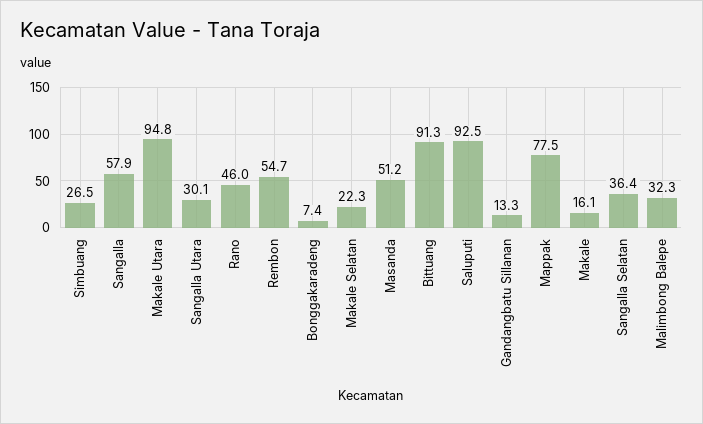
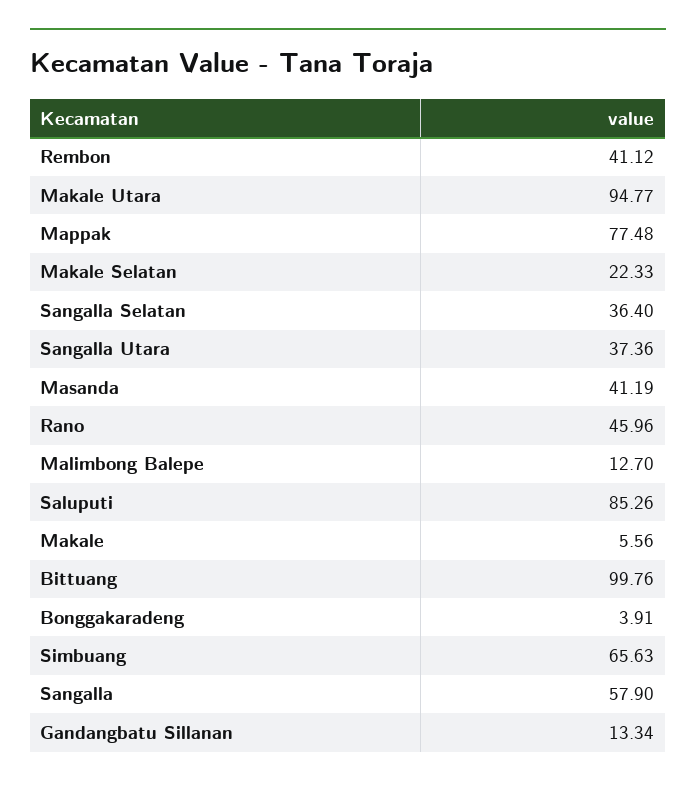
Simbuang: 26.5 -> 65.63
Sangalla Utara: 30.1 -> 37.36
Rembon: 54.7 -> 41.12
Bonggakaradeng: 7.4 -> 3.91
Masanda: 51.2 -> 41.19
Bittuang: 91.3 -> 99.76
Saluputi: 92.5 -> 85.26
Makale: 16.1 -> 5.56
Malimbong Balepe: 32.3 -> 12.7

